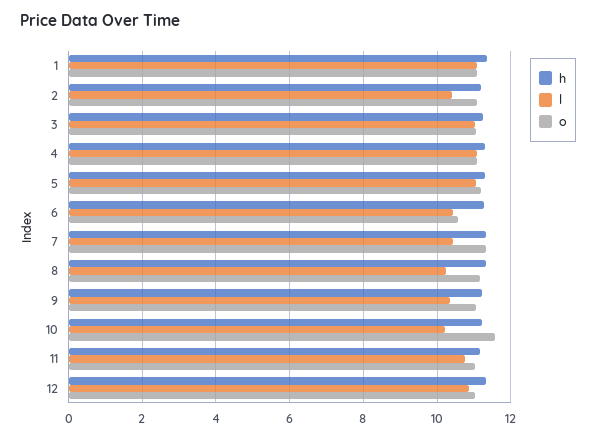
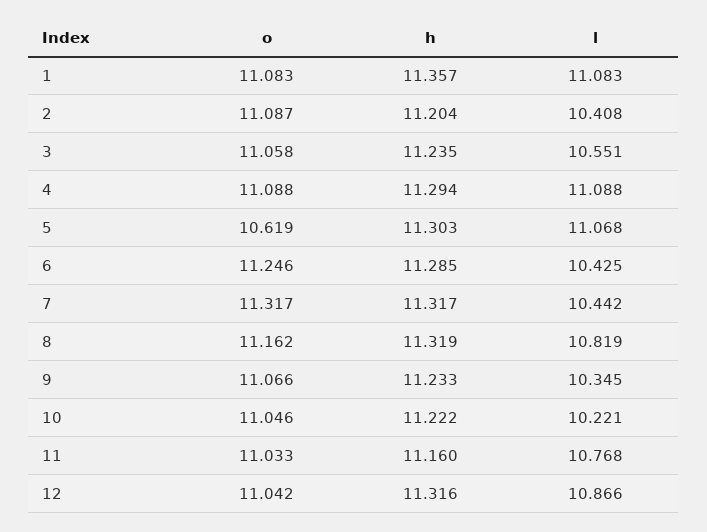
l, 3: 11 -> 10.551
o, 5: 11.2 -> 10.619
o, 6: 10.6 -> 11.246
l, 8: 10.2 -> 10.819
o, 10: 11.6 -> 11.046

